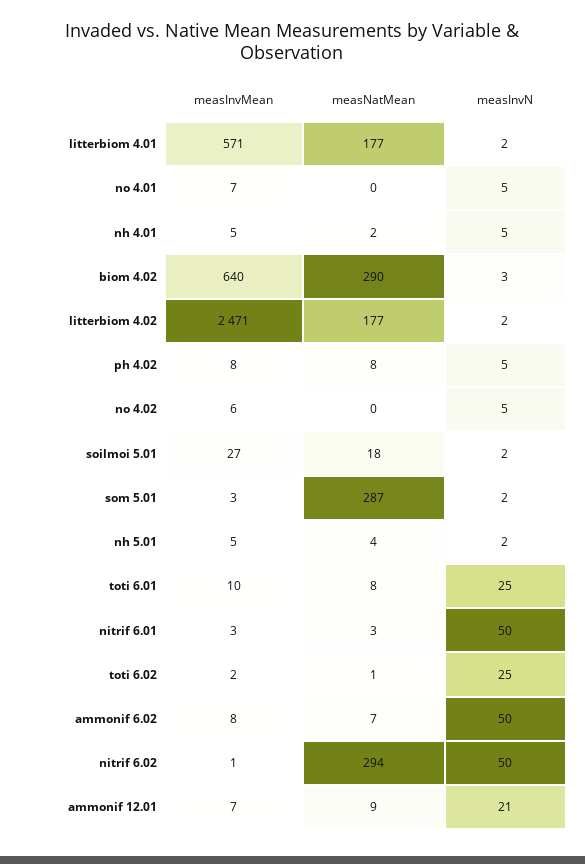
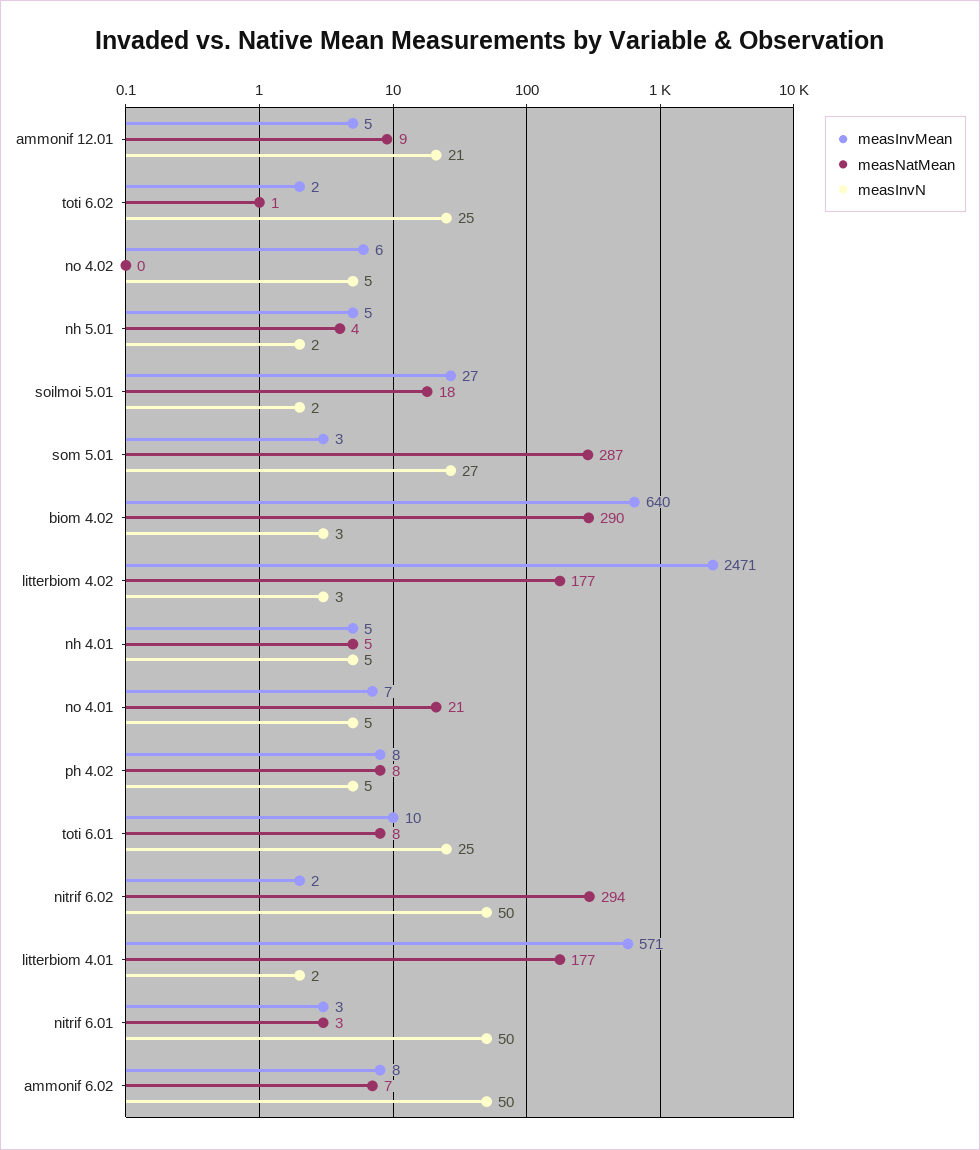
measNatMean, no 4.01: 0 -> 21
measNatMean, nh 4.01: 2 -> 5
measInvN, litterbiom 4.02: 2 -> 3
measInvN, som 5.01: 2 -> 27
measInvMean, nitrif 6.02: 1 -> 2
measInvMean, ammonif 12.01: 7 -> 5

